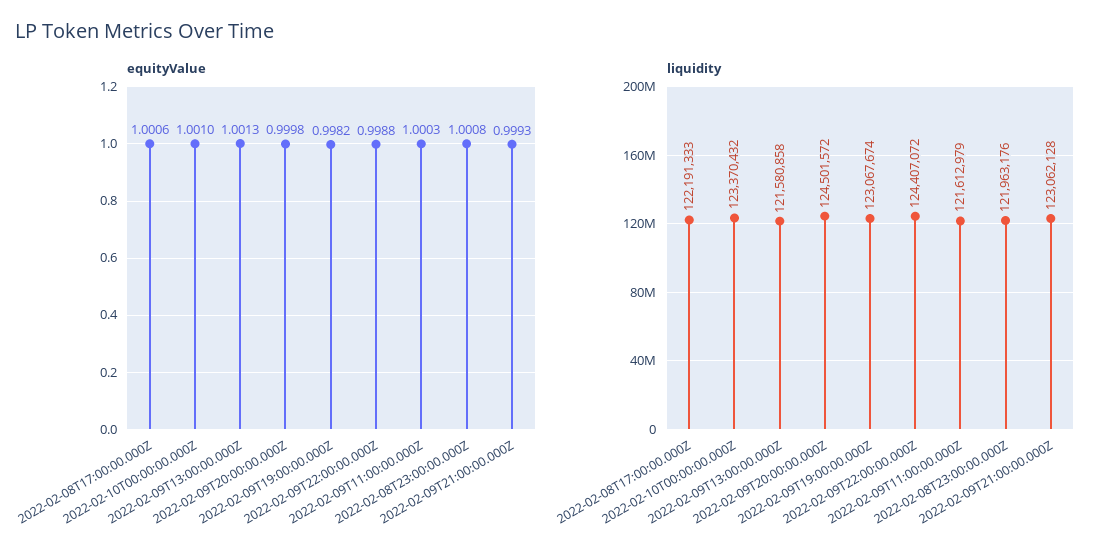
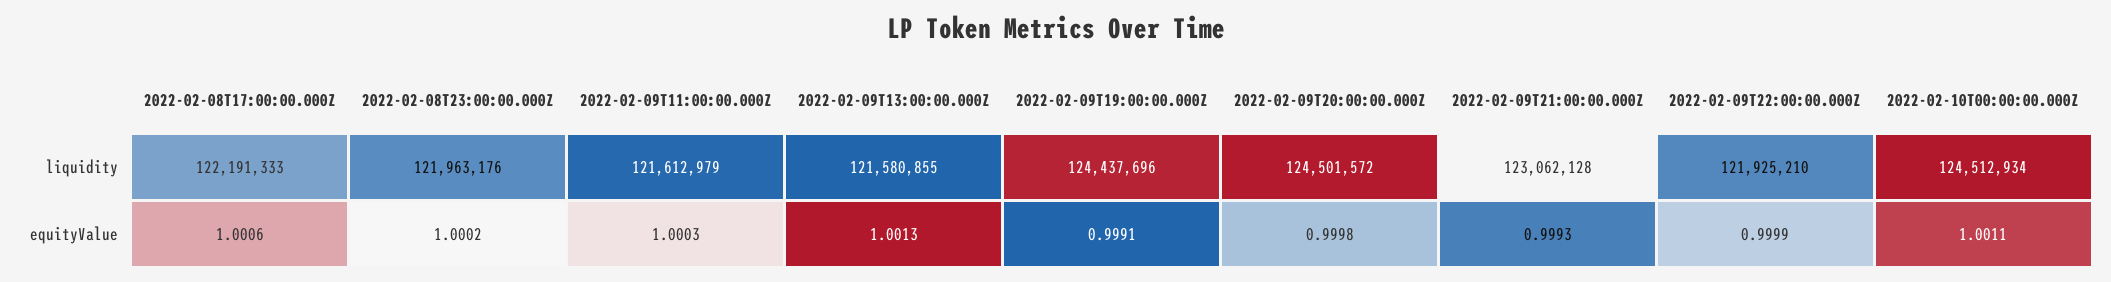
equityValue, 2022-02-10T00:00:00.000Z: 1.001 -> 1.0011
equityValue, 2022-02-09T19:00:00.000Z: 0.9982 -> 0.9991
equityValue, 2022-02-09T22:00:00.000Z: 0.9988 -> 0.9999
equityValue, 2022-02-08T23:00:00.000Z: 1.0008 -> 1.0002
liquidity, 2022-02-10T00:00:00.000Z: 123370432 -> 124512934
liquidity, 2022-02-09T13:00:00.000Z: 121580858 -> 121580855
liquidity, 2022-02-09T19:00:00.000Z: 123067674 -> 124437696
liquidity, 2022-02-09T22:00:00.000Z: 124407072 -> 121925210

